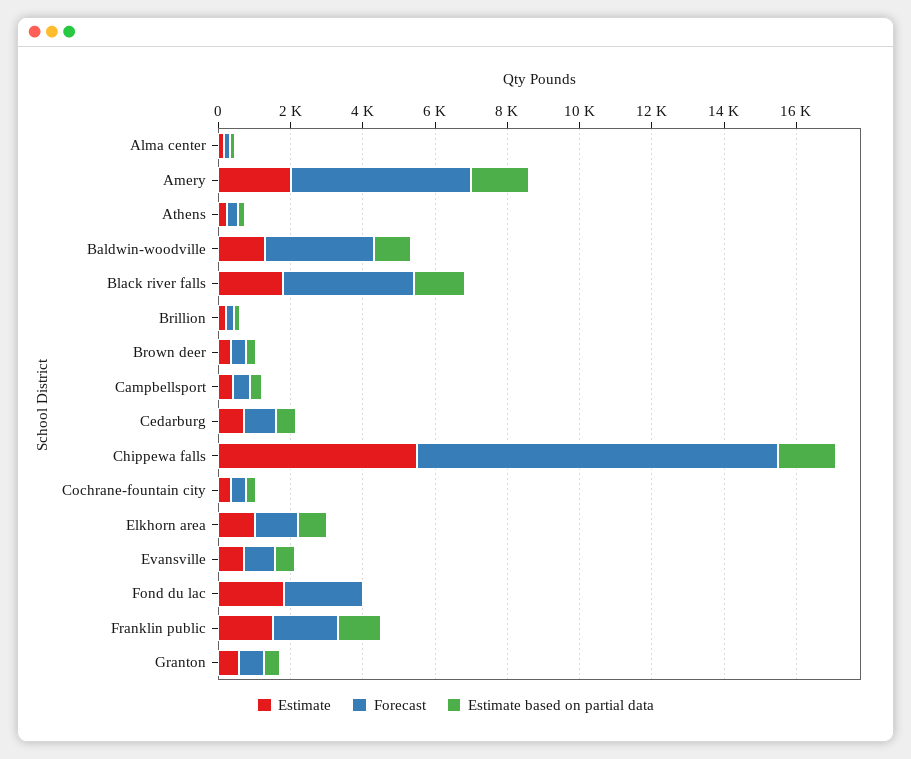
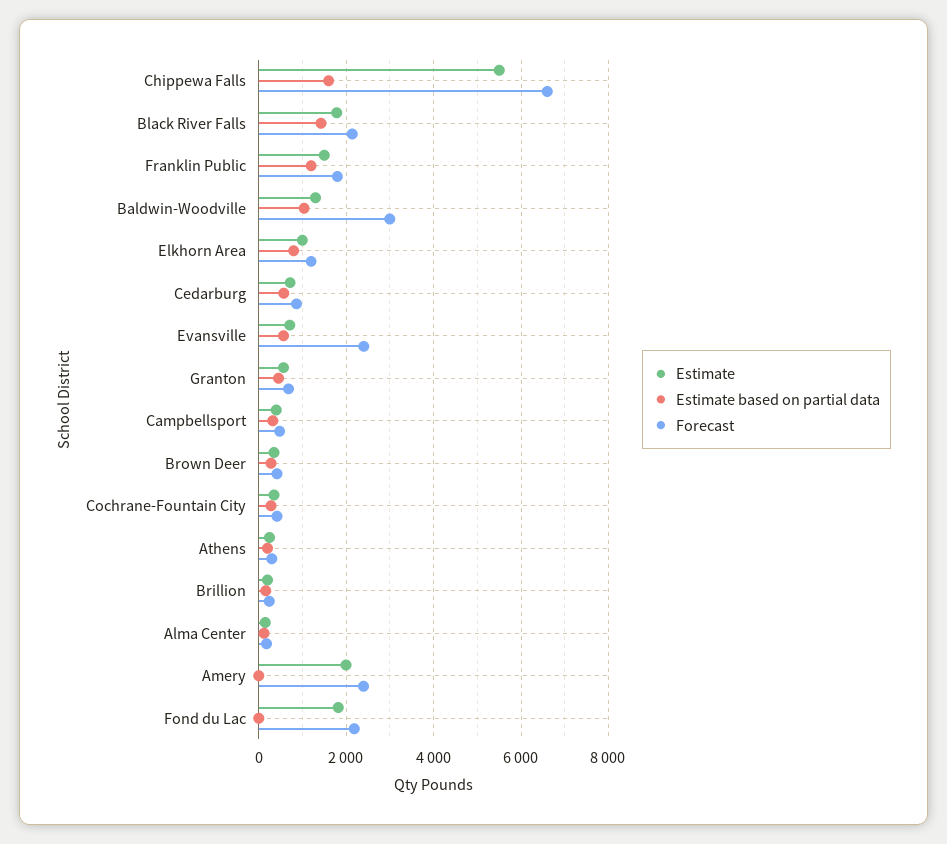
Forecast, Amery: 5000 -> 2400
Estimate based on partial data, Amery: 1500 -> 0
Forecast, Black river falls: 3500 -> 2200
Forecast, Chippewa falls: 10000 -> 6600
Forecast, Evansville: 1000 -> 2400

